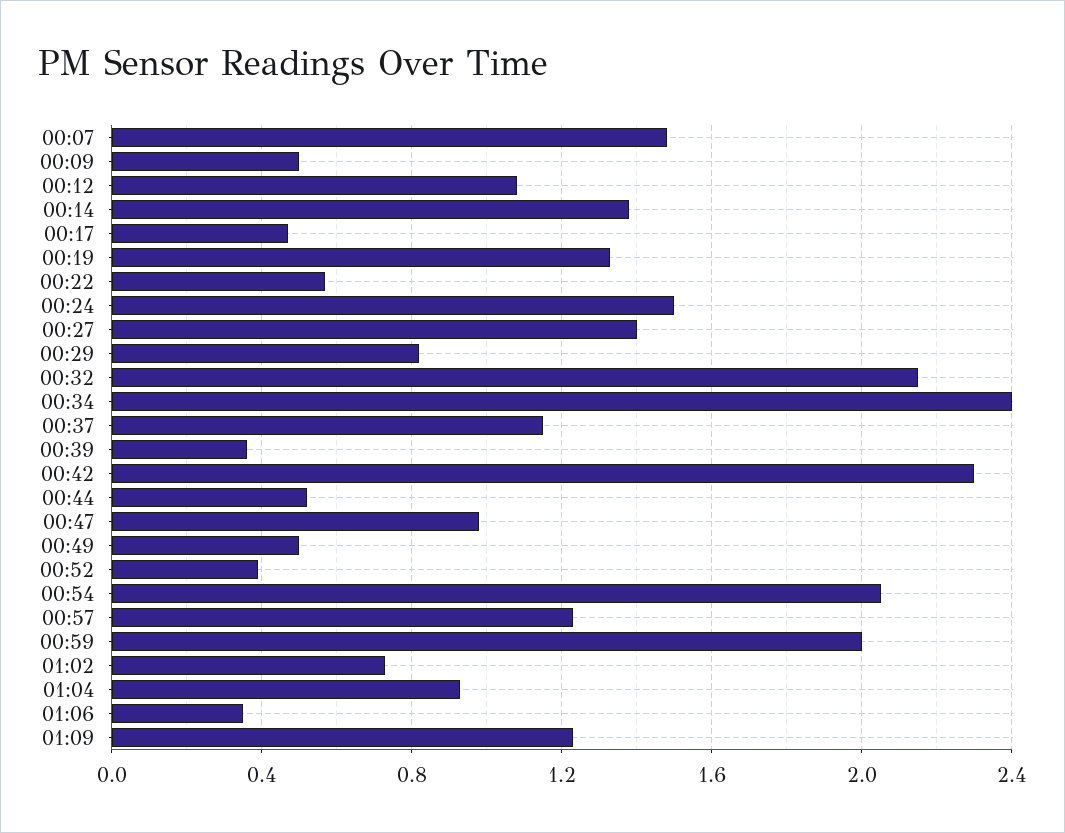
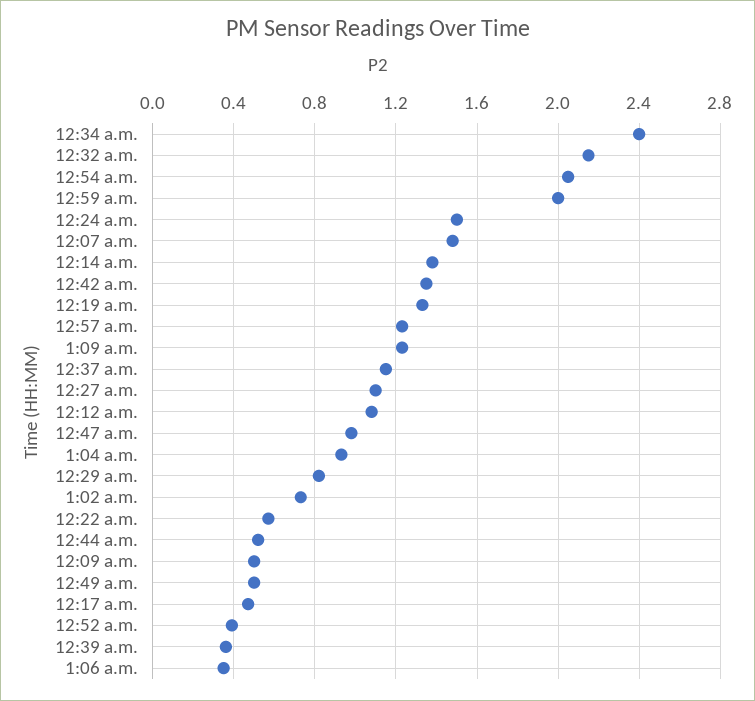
00:27: 1.4 -> 1.1
00:42: 2.3 -> 1.35

